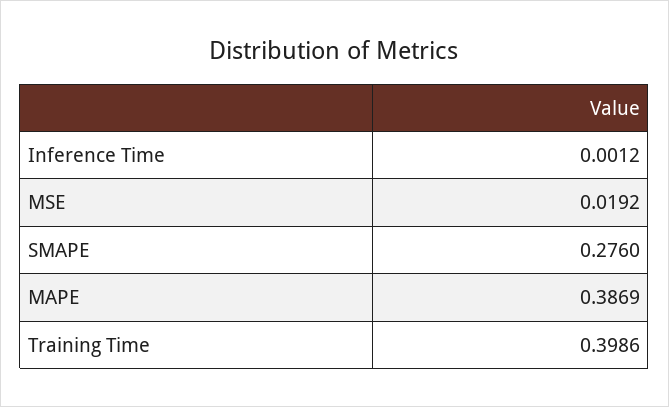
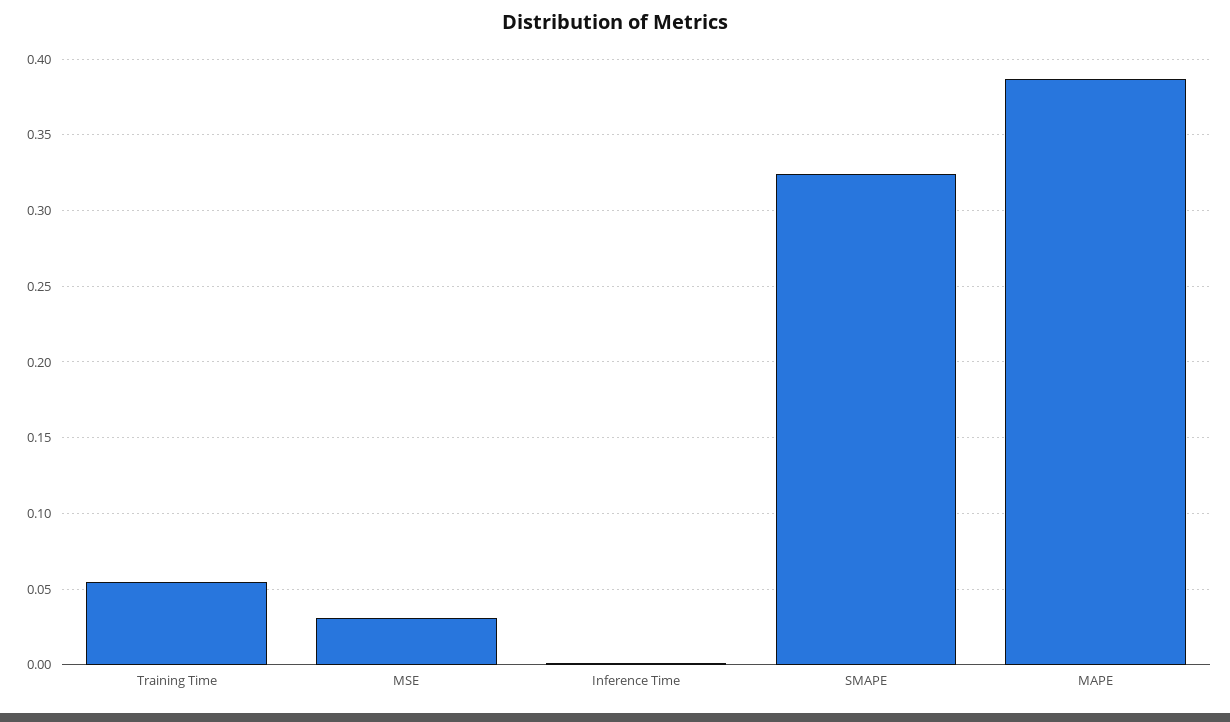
MSE: 0.0192 -> 0.03
SMAPE: 0.276 -> 0.325
Training Time: 0.3986 -> 0.055

